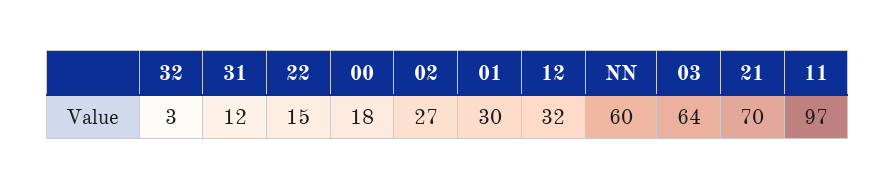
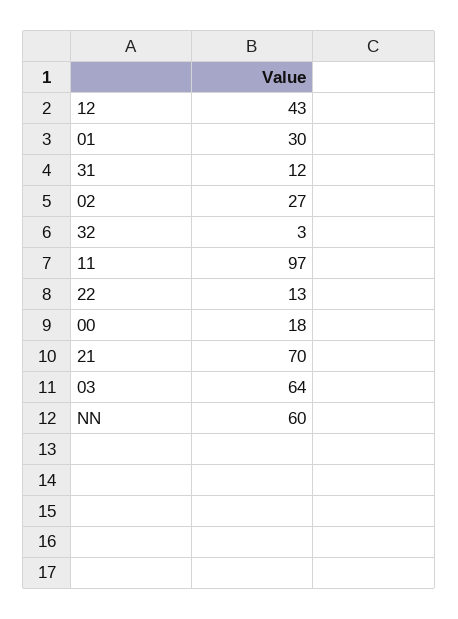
22: 15 -> 13
12: 32 -> 43

